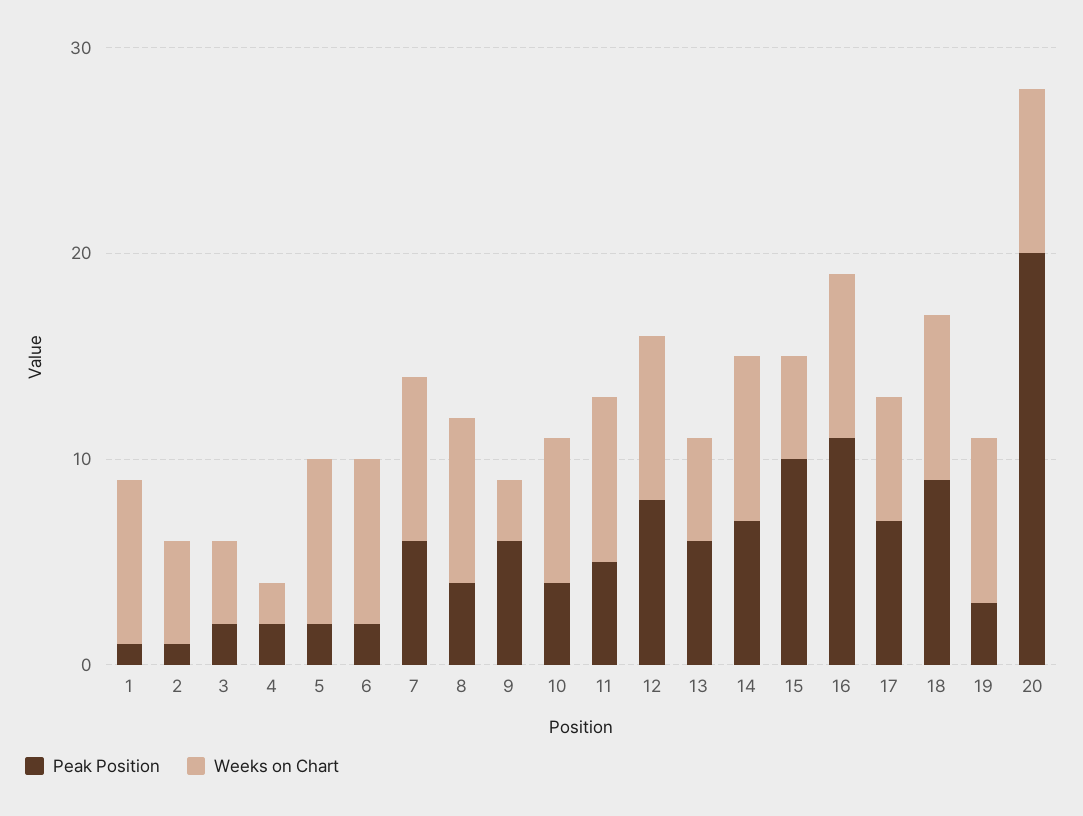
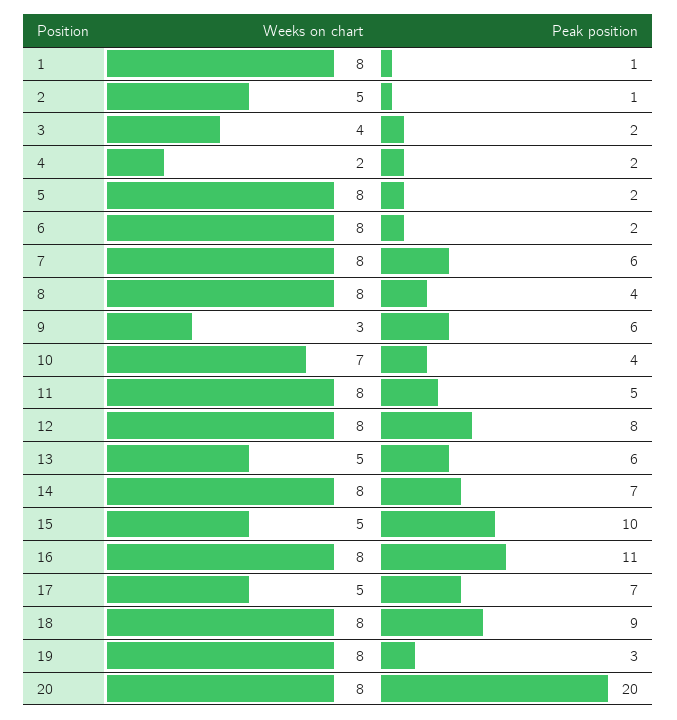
Weeks on Chart, 17: 6 -> 5

